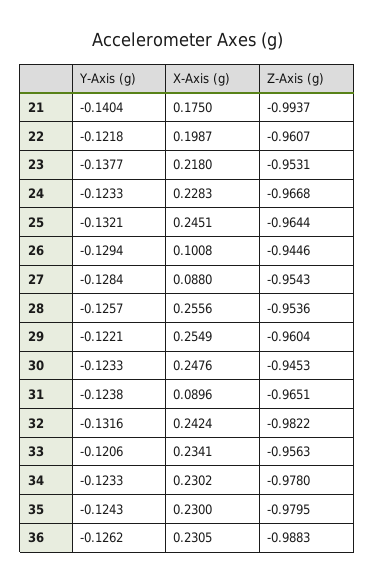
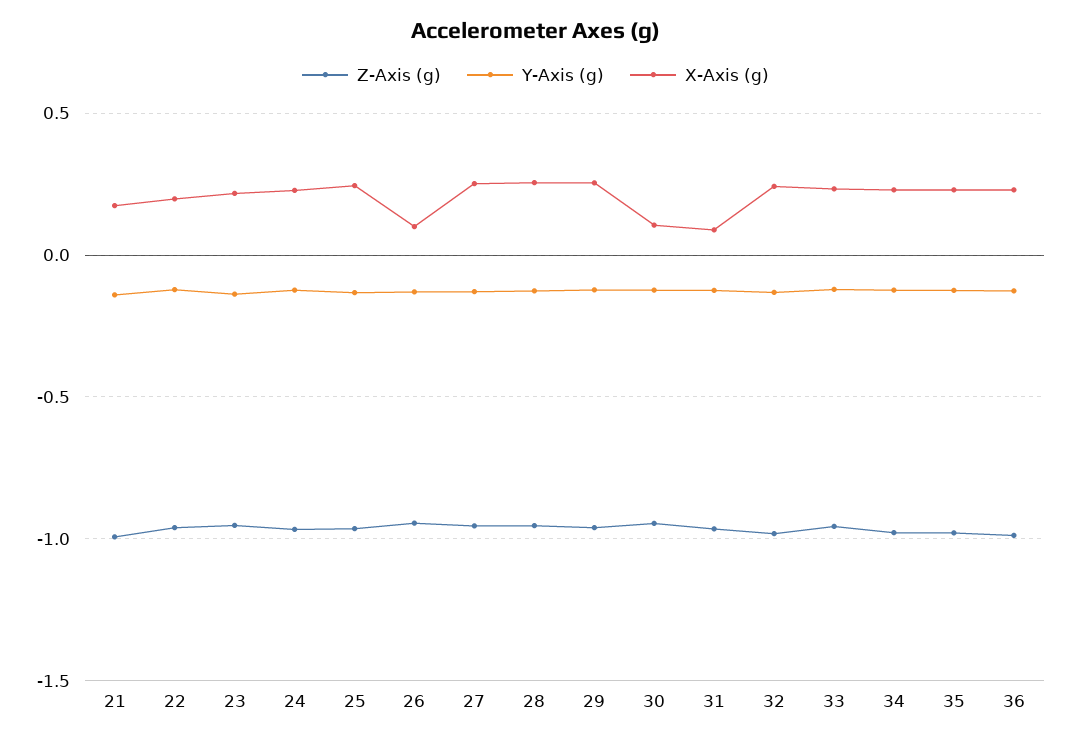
X-Axis (g), 27: 0.088 -> 0.25
X-Axis (g), 30: 0.2476 -> 0.1

